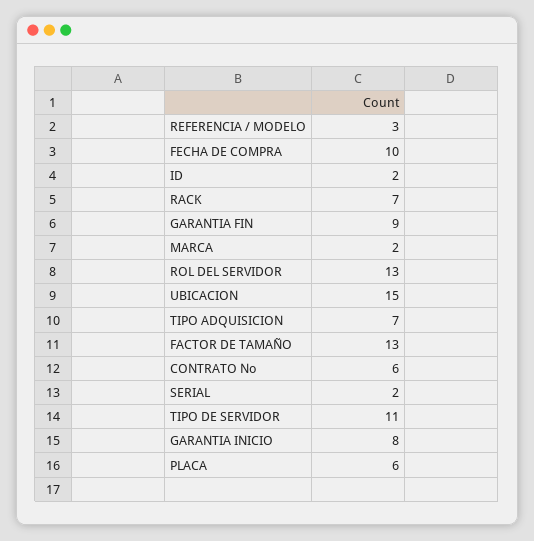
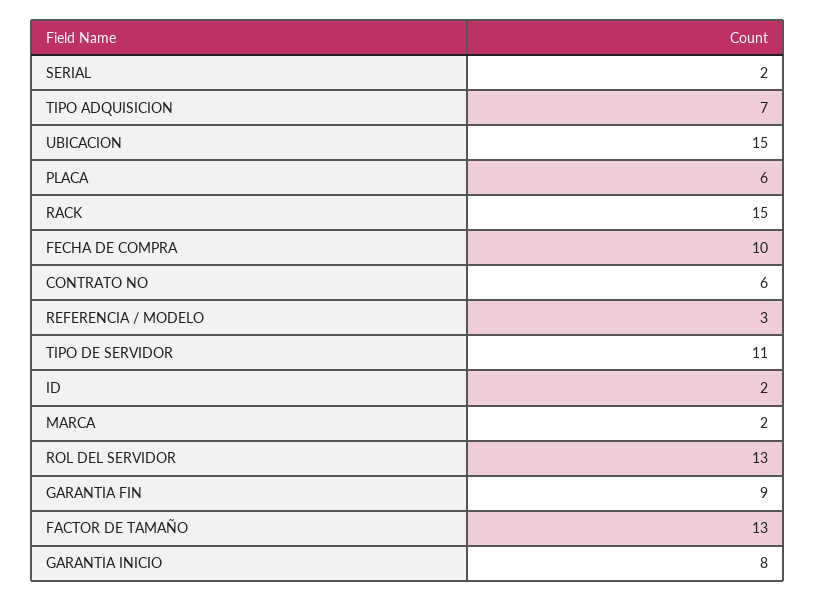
RACK: 7 -> 15

